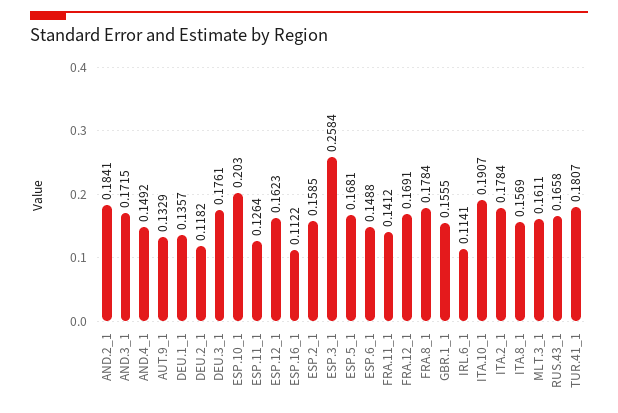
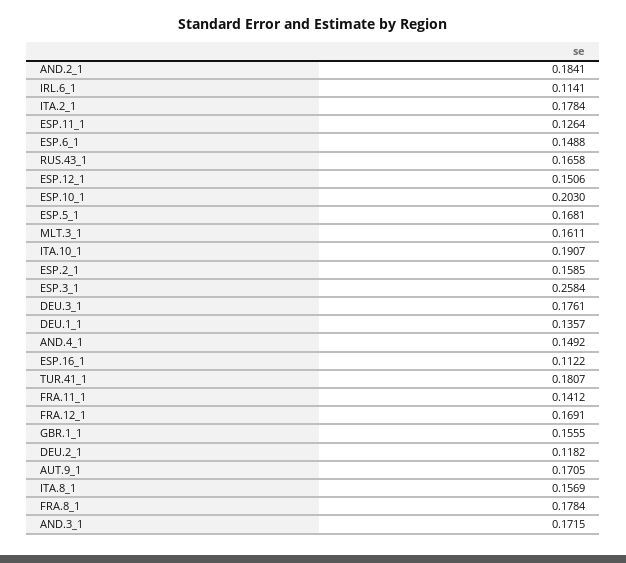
AUT.9_1: 0.1329 -> 0.1705
ESP.12_1: 0.1623 -> 0.1506

